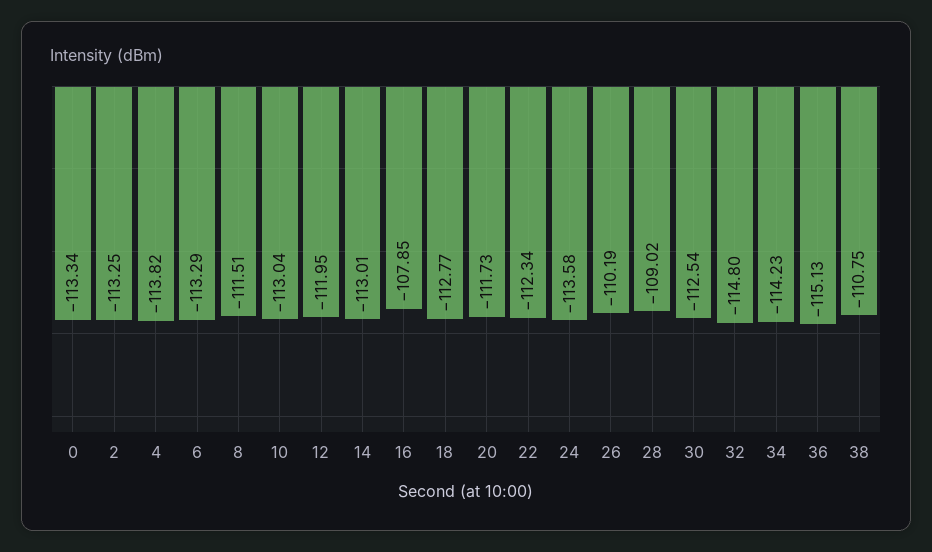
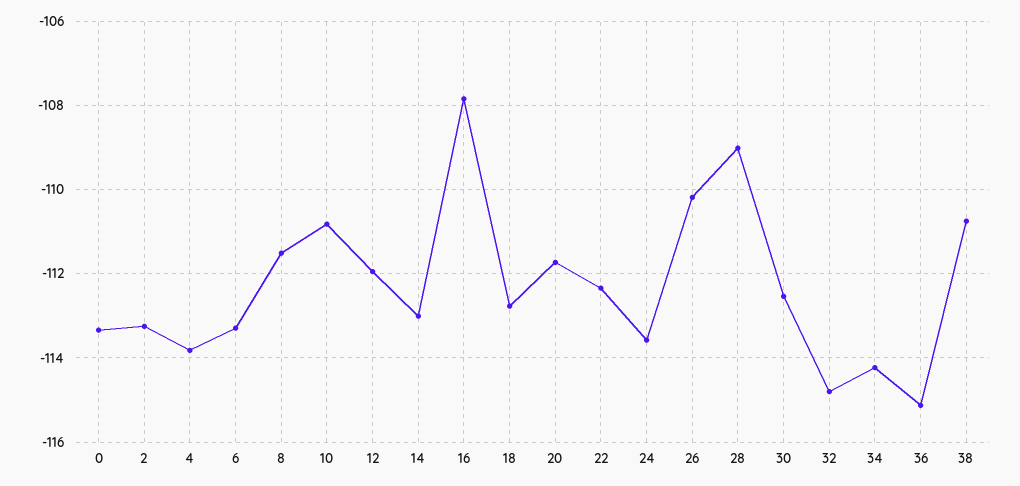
10: -113.04 -> -110.8

